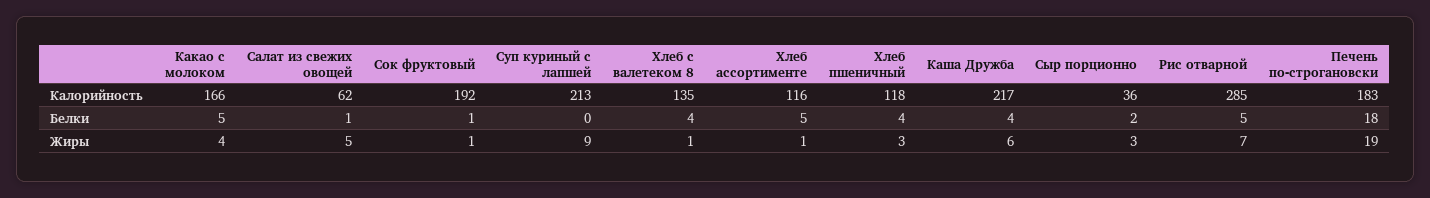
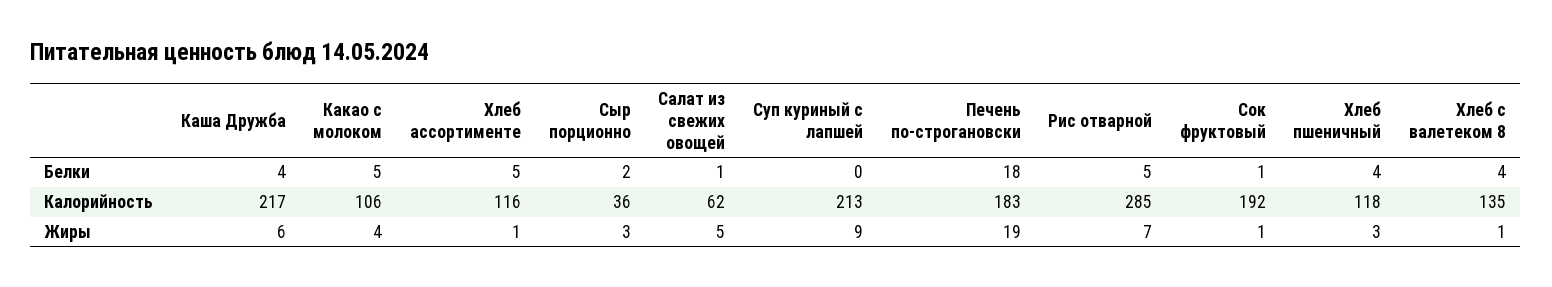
Какао с молоком, Калорийность: 166 -> 106

